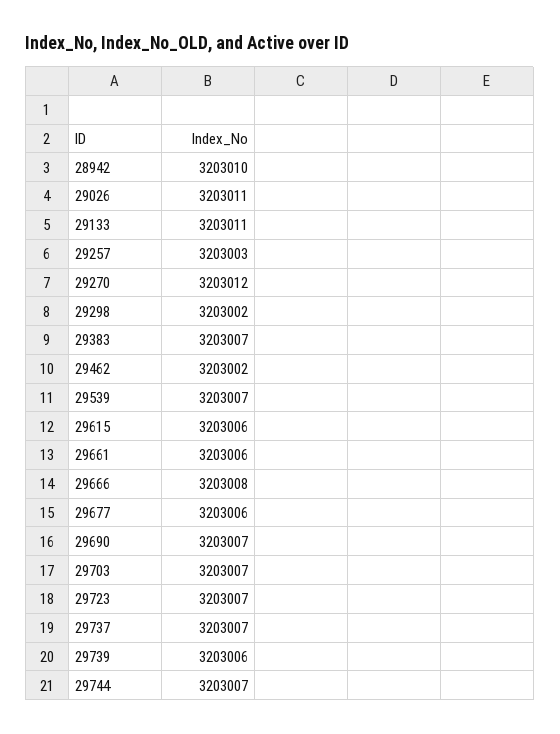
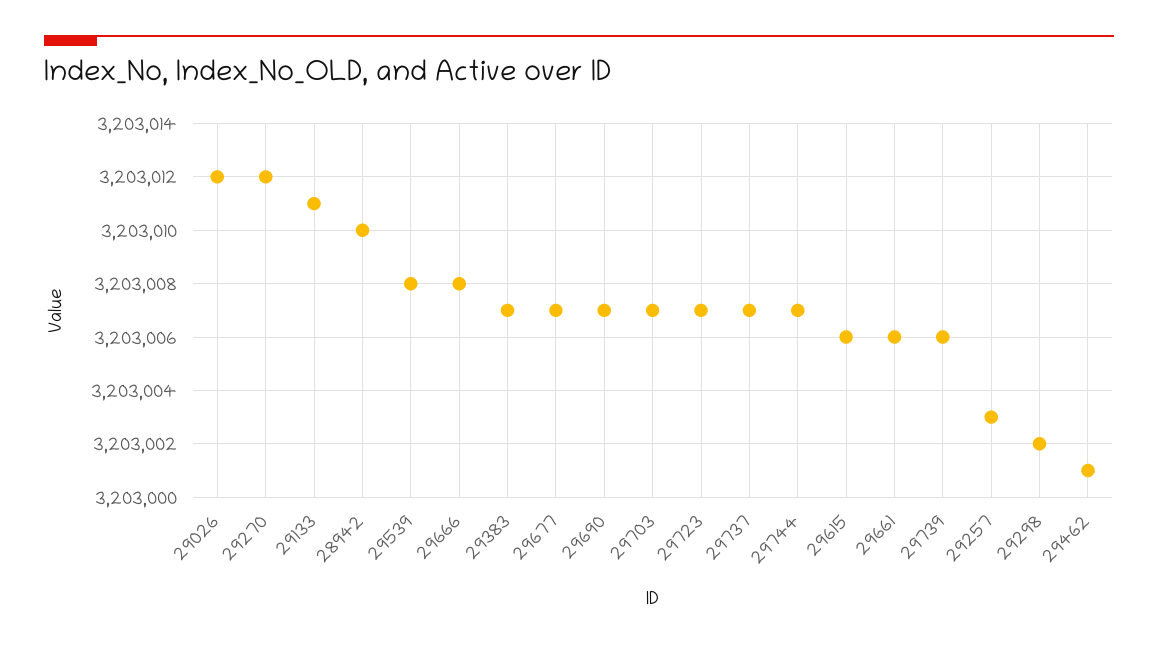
29026: 3203011 -> 3203012
29462: 3203002 -> 3203001
29539: 3203007 -> 3203008
29677: 3203006 -> 3203007

